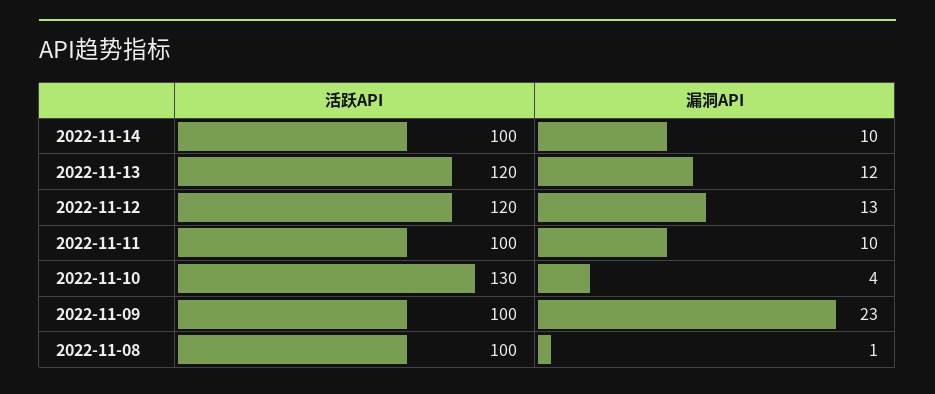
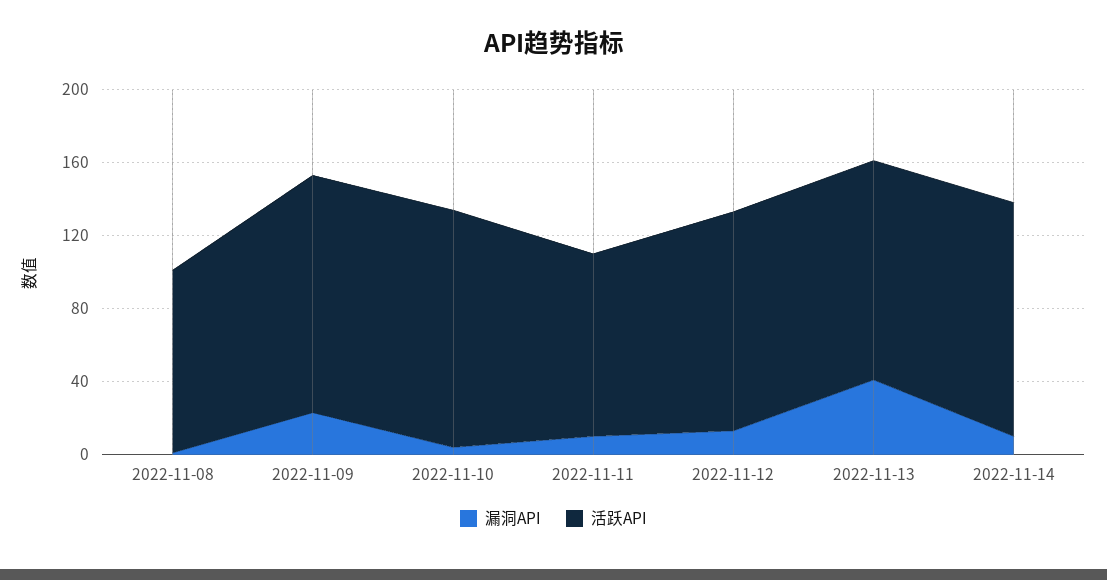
活跃API, 2022-11-14: 100 -> 130
漏洞API, 2022-11-13: 12 -> 40
活跃API, 2022-11-09: 100 -> 130

